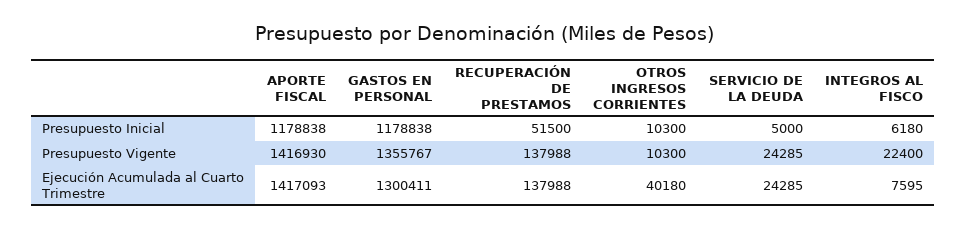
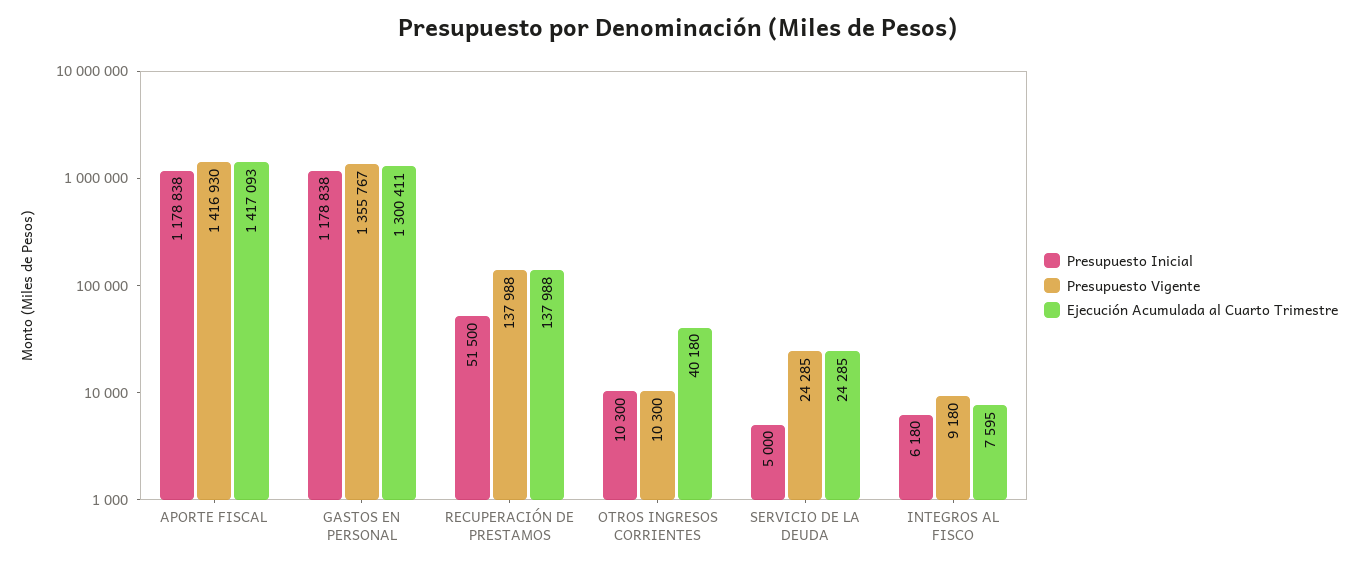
Presupuesto Vigente, INTEGROS AL FISCO: 22400 -> 9180

